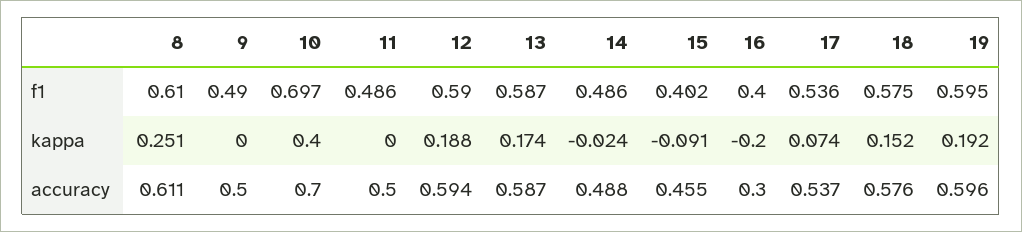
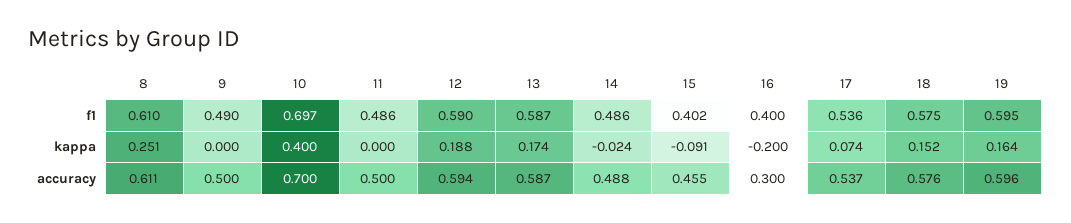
19, kappa: 0.192 -> 0.164

